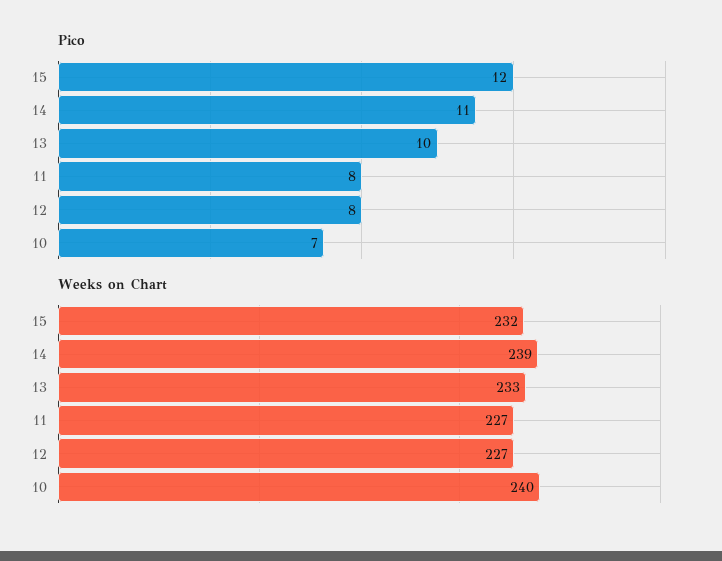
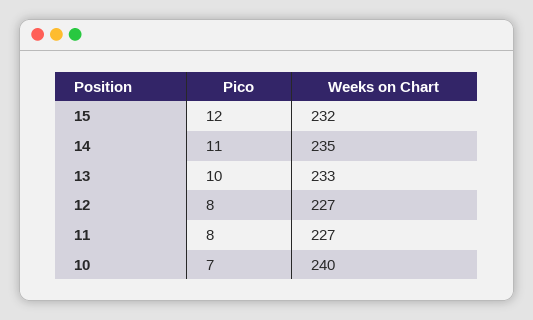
Weeks on Chart, 14: 239 -> 235

